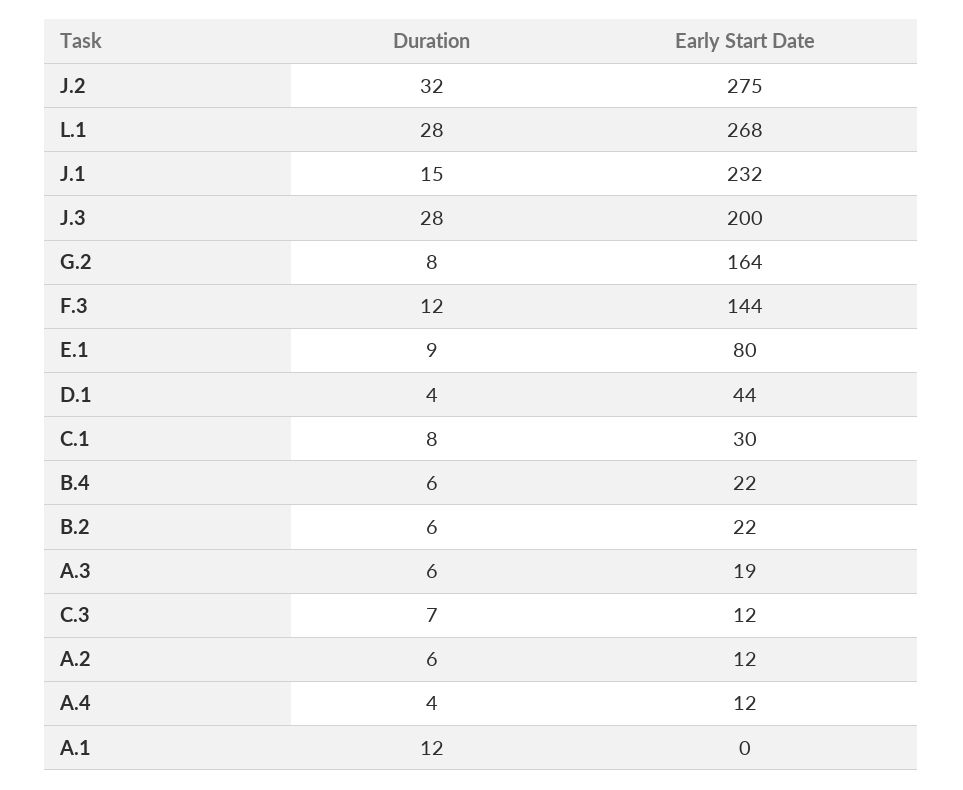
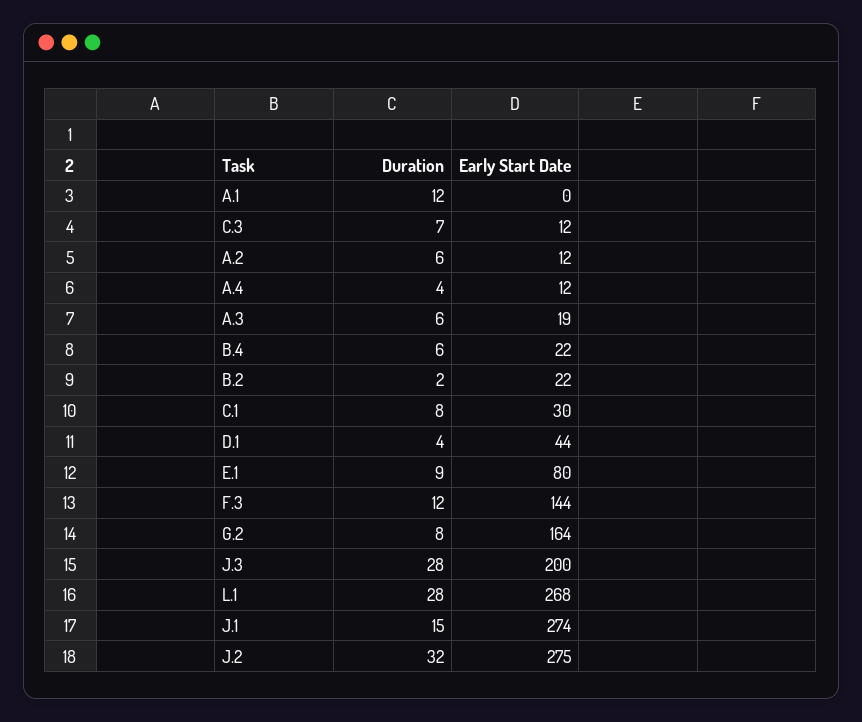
Early Start Date, J.1: 232 -> 274
Duration, B.2: 6 -> 2

